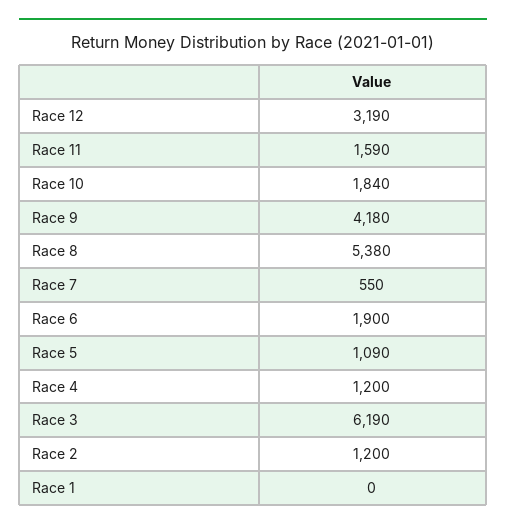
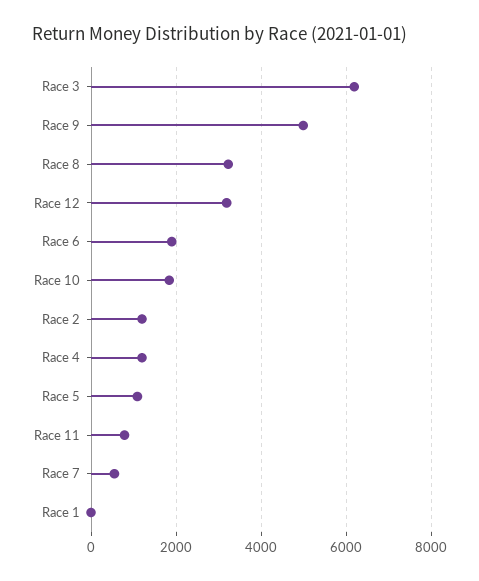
Race 11: 1590 -> 800
Race 9: 4180 -> 5000
Race 8: 5380 -> 3200

